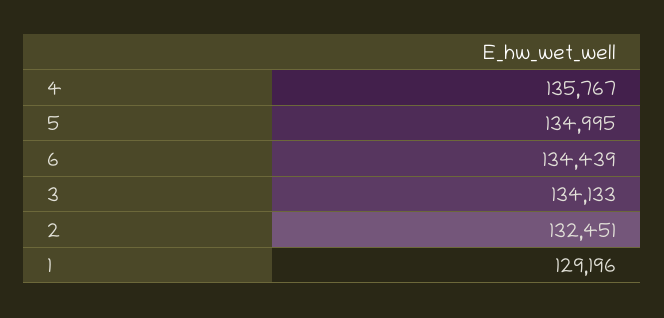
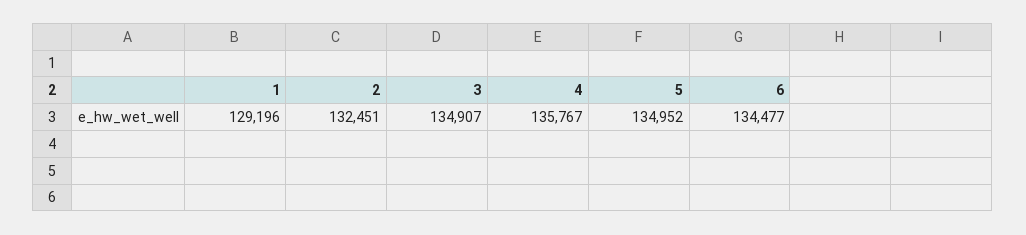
5: 134995 -> 134952
6: 134439 -> 134477
3: 134133 -> 134907

